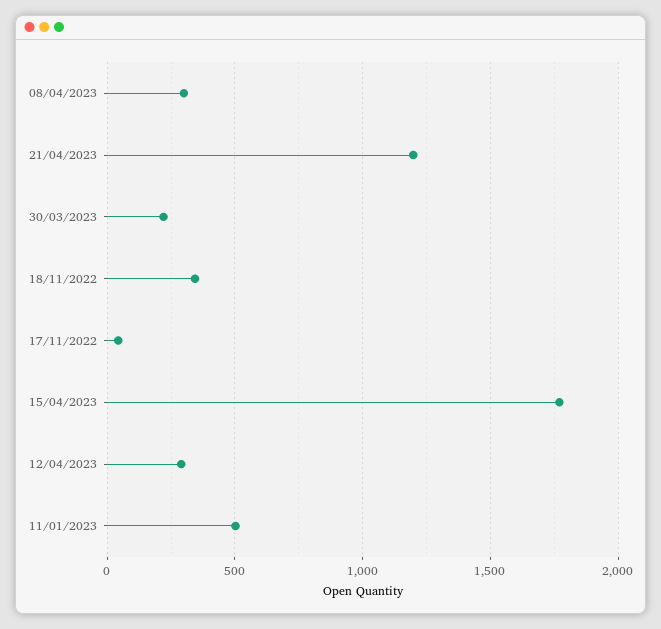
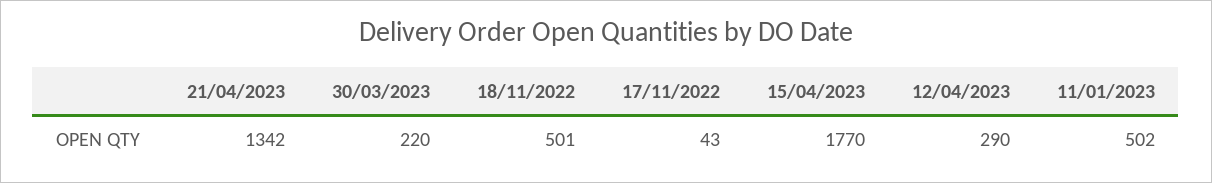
08/04/2023: 300 -> none
21/04/2023: 1200 -> 1342
18/11/2022: 350 -> 501

